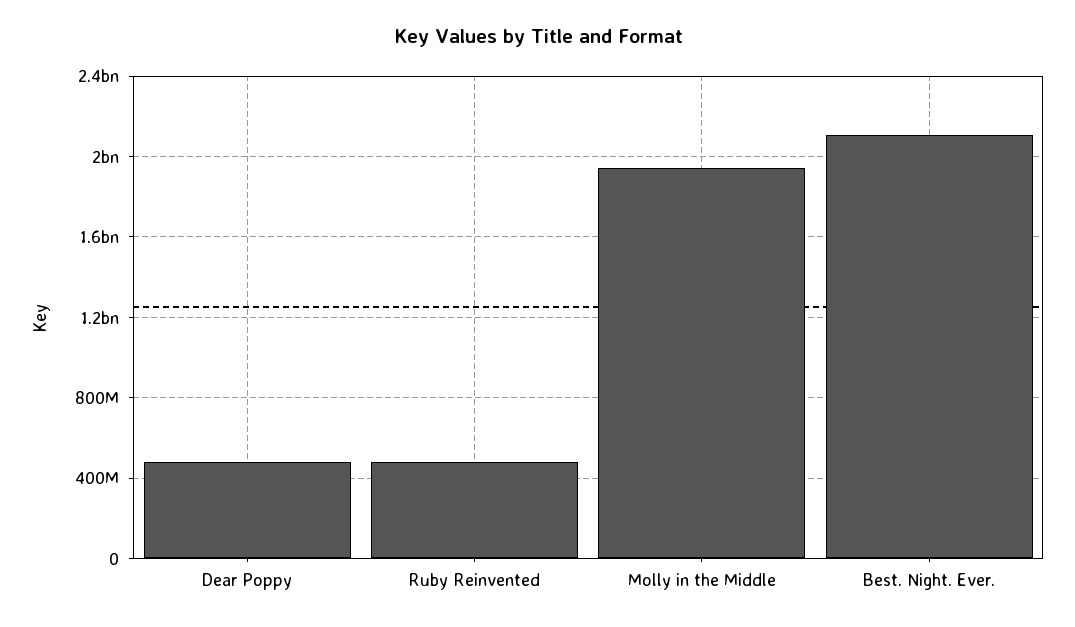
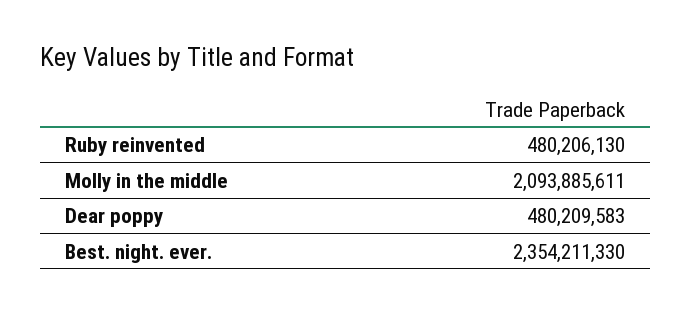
Molly in the Middle: 1950000000 -> 2093885611
Best. Night. Ever.: 2100000000 -> 2354211330

